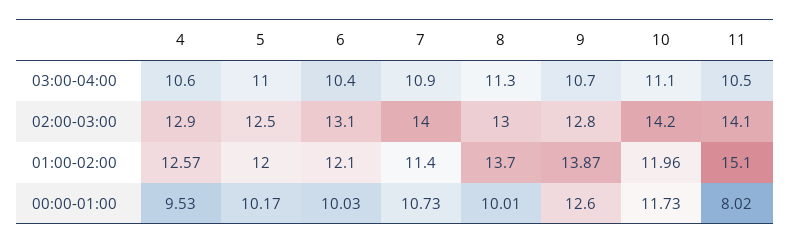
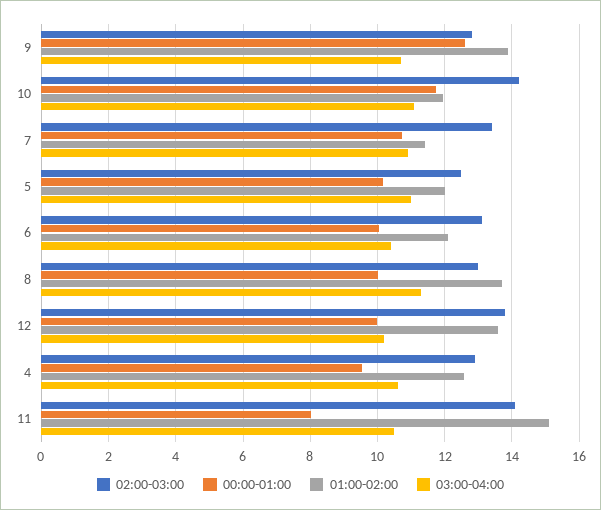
02:00-03:00, 7: 14 -> 13.4
02:00-03:00, 12: none -> 13.8
00:00-01:00, 12: none -> 10
01:00-02:00, 12: none -> 13.6
03:00-04:00, 12: none -> 10.2

